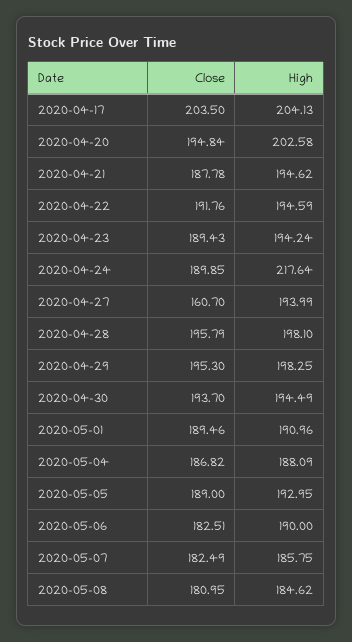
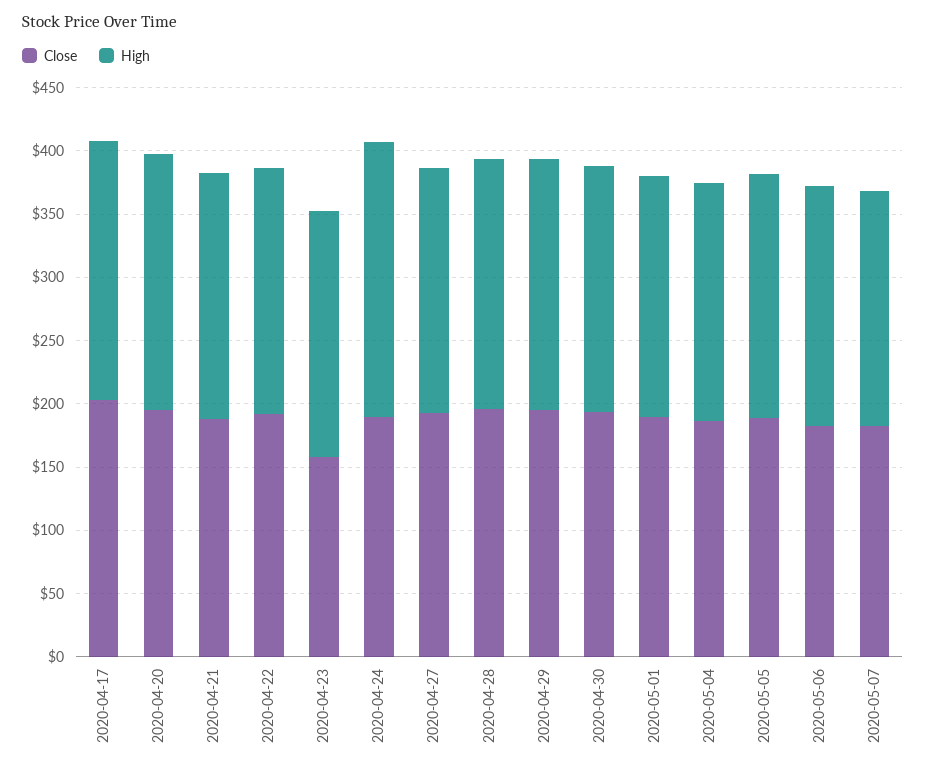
Close, 2020-04-23: 189.43 -> 160
Close, 2020-04-27: 160.7 -> 190
Close, 2020-05-08: 180.95 -> none
High, 2020-05-08: 184.62 -> none

